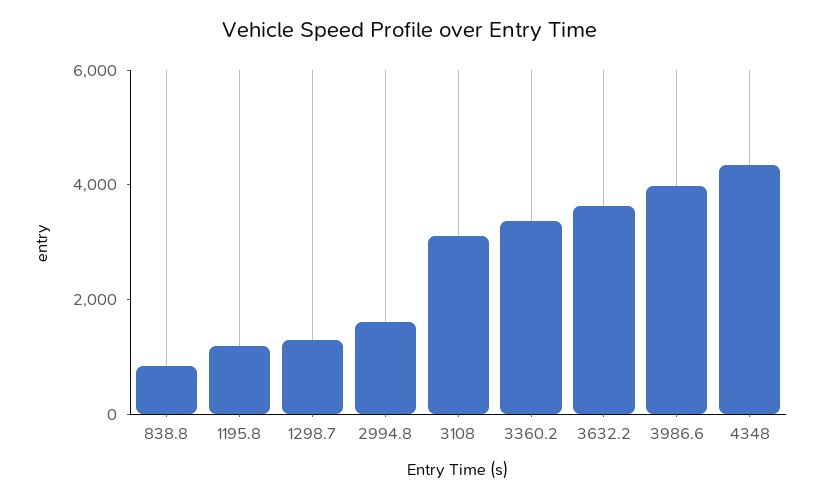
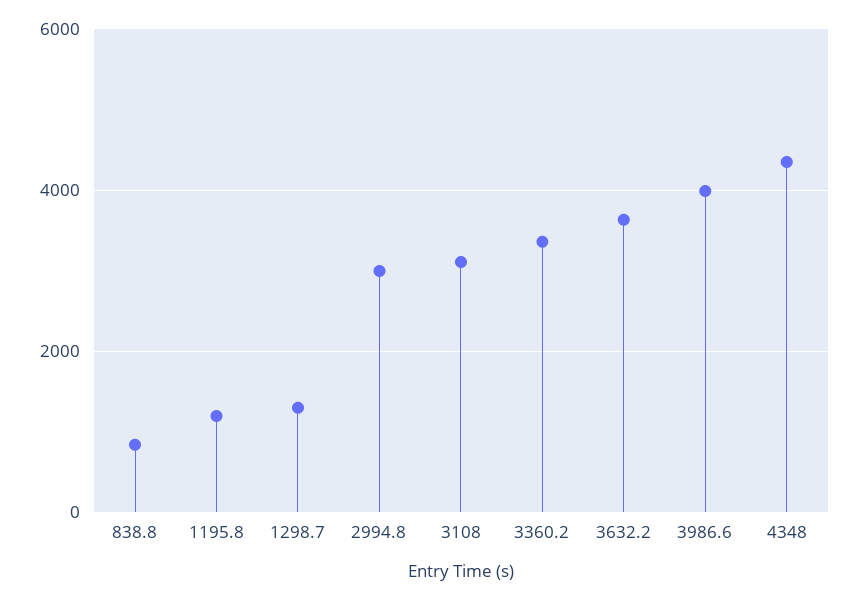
2994.8: 1500 -> 3000

